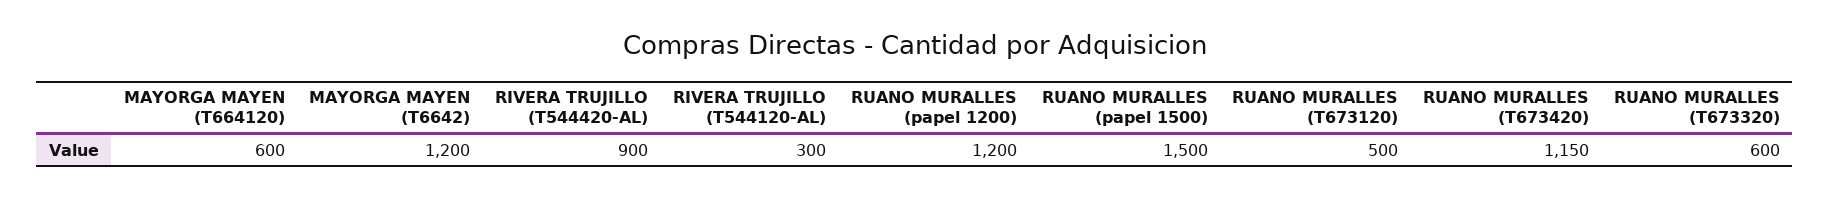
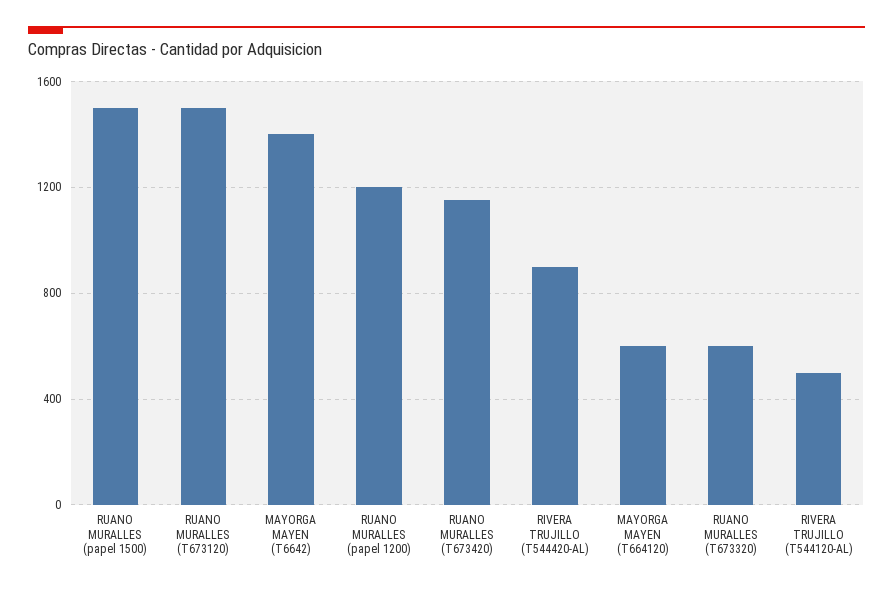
MAYORGA MAYEN (T6642): 1200 -> 1400
RIVERA TRUJILLO (T544120-AL): 300 -> 500
RUANO MURALLES (T673120): 500 -> 1500

